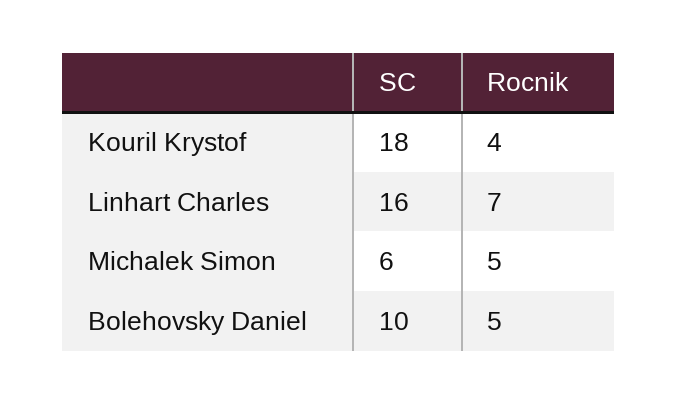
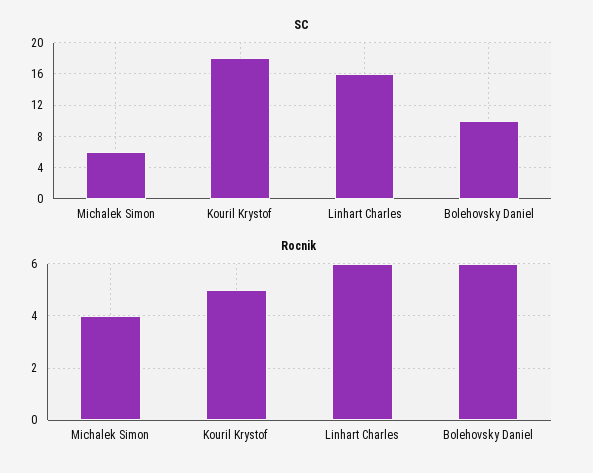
Rocnik, Kouril Krystof: 4 -> 5
Rocnik, Linhart Charles: 7 -> 6
Rocnik, Michalek Simon: 5 -> 4
Rocnik, Bolehovsky Daniel: 5 -> 6

